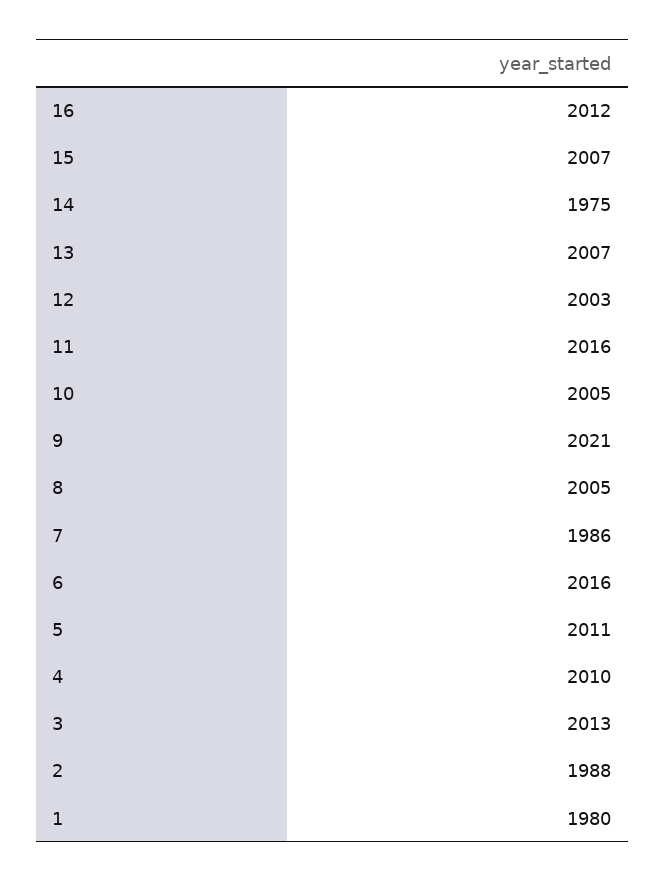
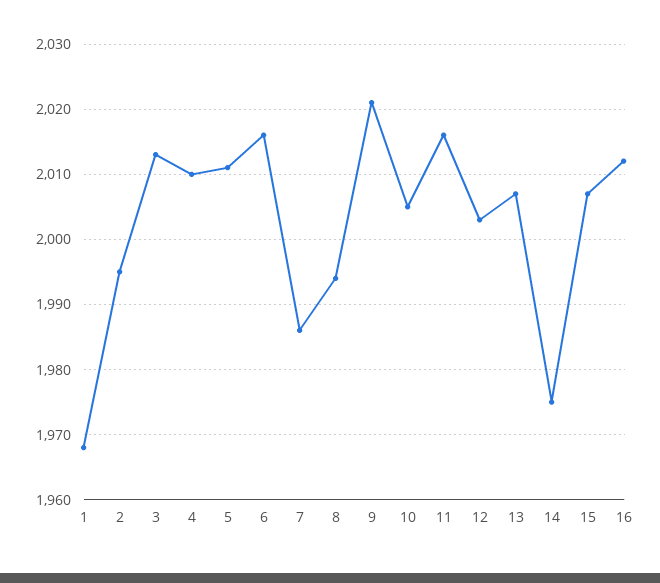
8: 2005 -> 1994
2: 1988 -> 1995
1: 1980 -> 1968

